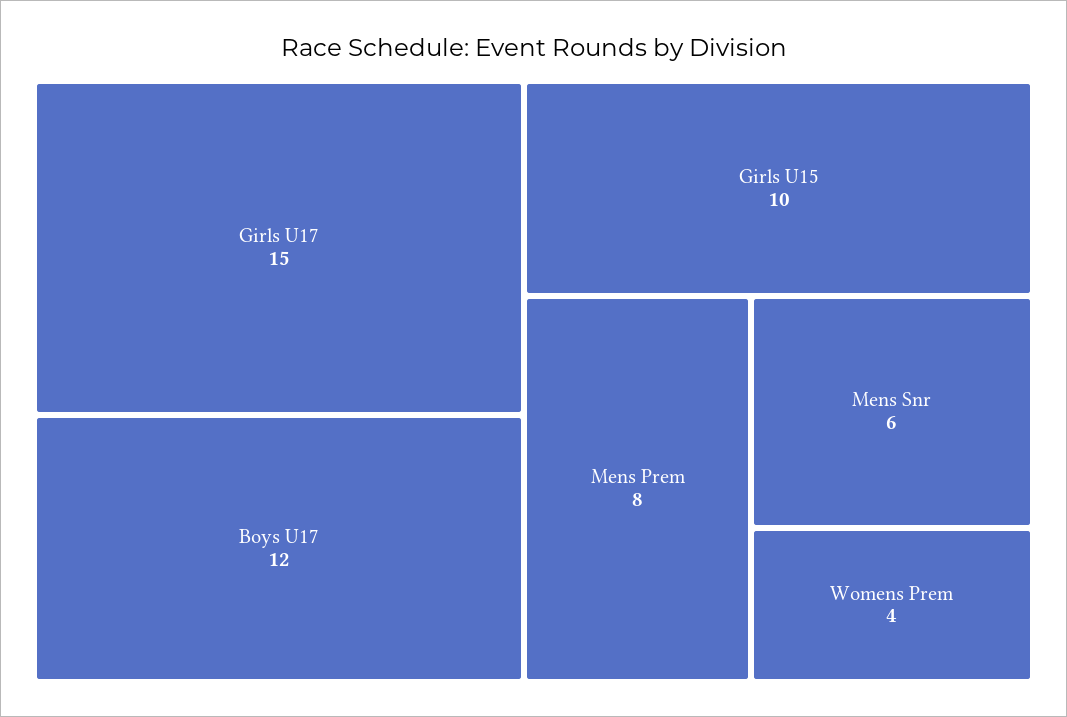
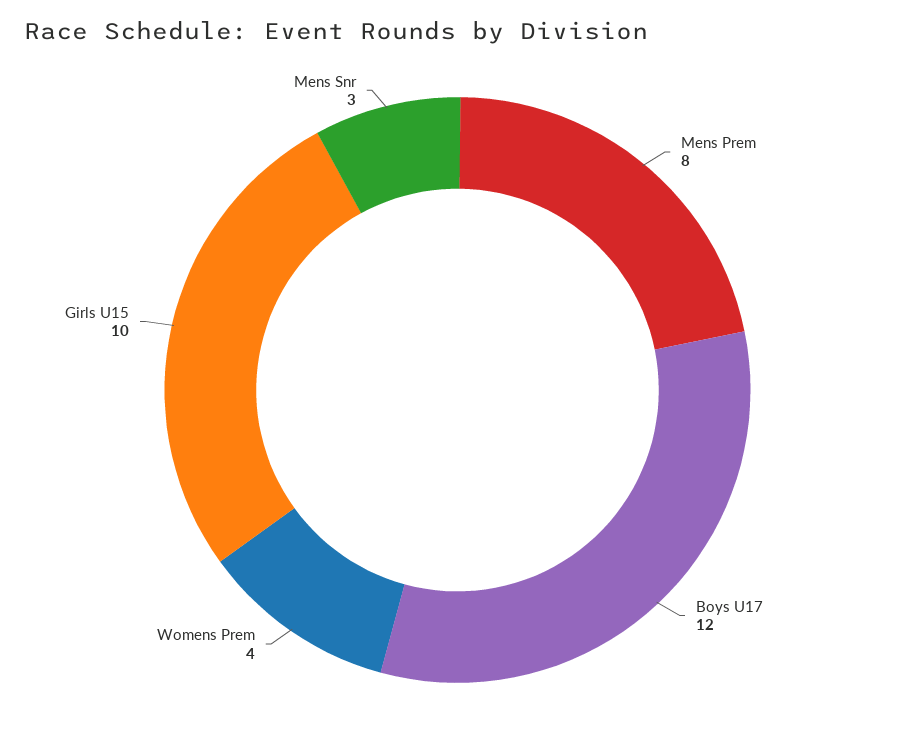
Girls U17: 15 -> none
Mens Snr: 6 -> 3

